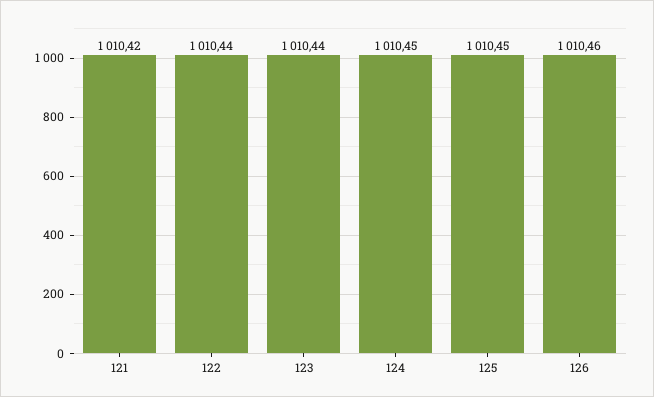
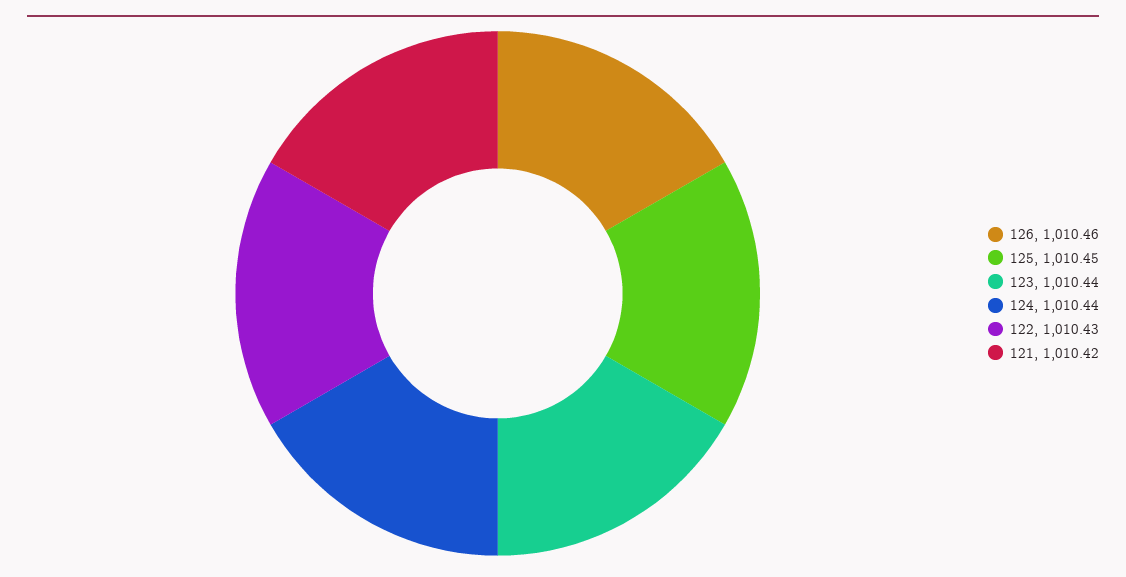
122: 1010.44 -> 1010.43
124: 1010.45 -> 1010.44

